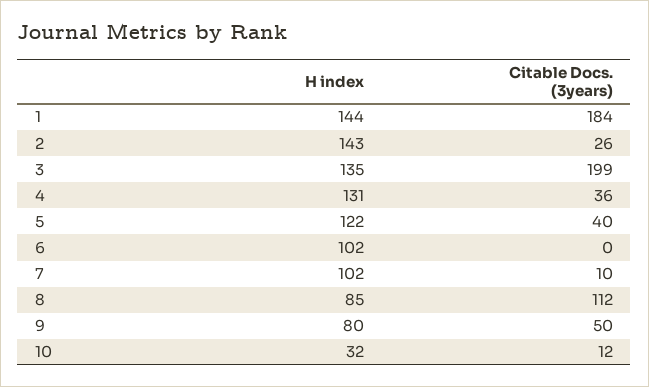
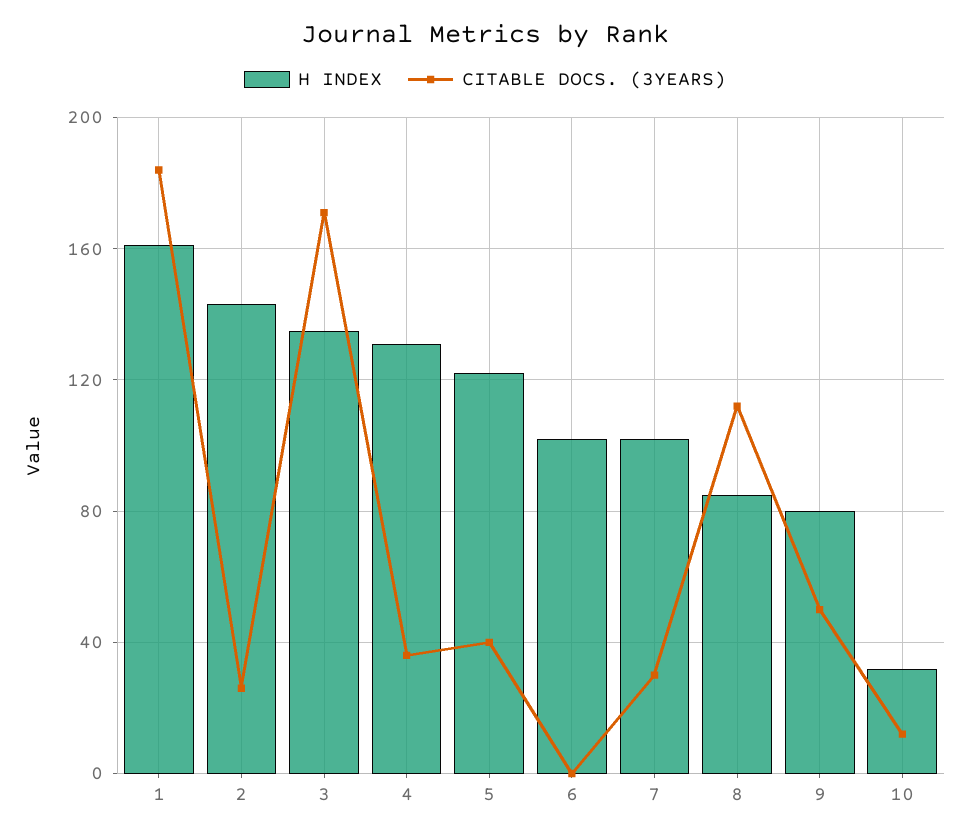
H index, 1: 144 -> 160
Citable Docs. (3years), 3: 199 -> 170
Citable Docs. (3years), 7: 10 -> 30

